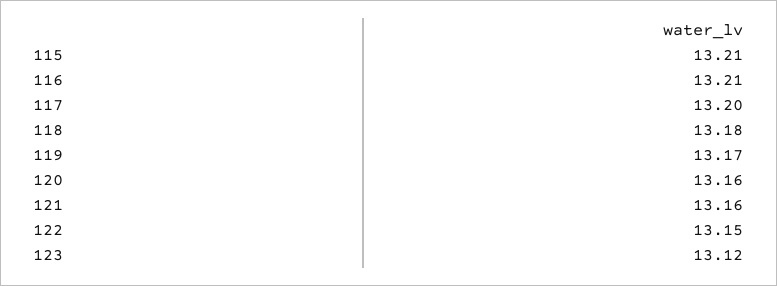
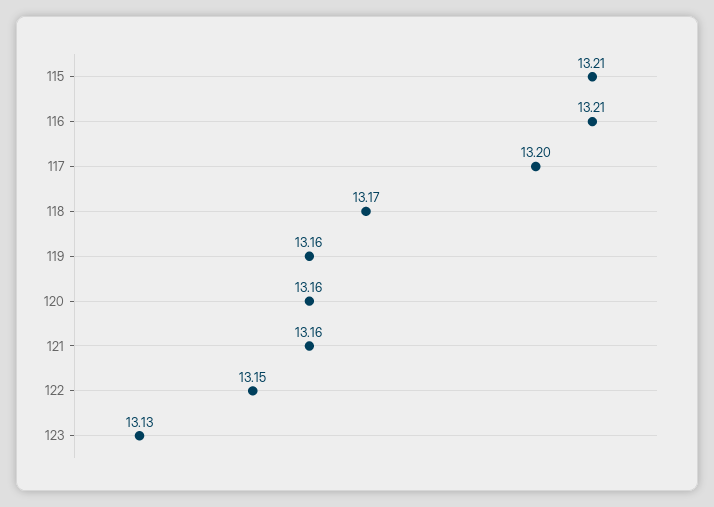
118: 13.18 -> 13.17
119: 13.17 -> 13.16
123: 13.12 -> 13.13

